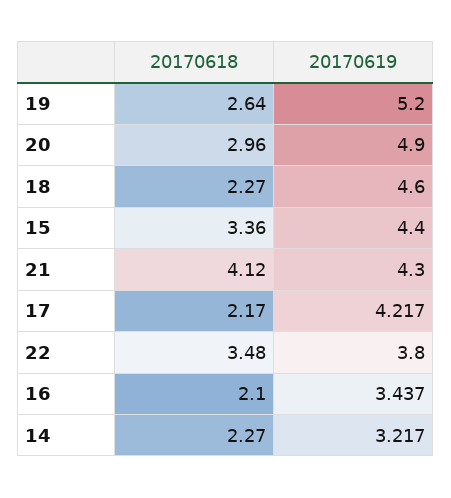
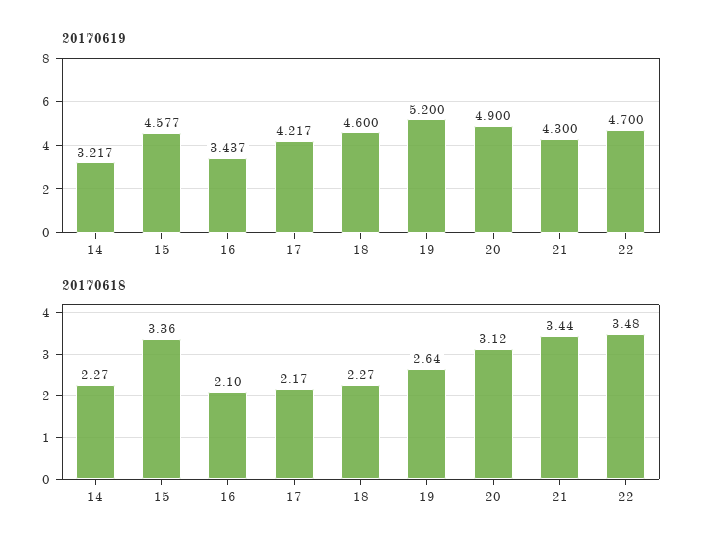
20170618, 20: 2.96 -> 3.12
20170619, 15: 4.4 -> 4.577
20170618, 21: 4.12 -> 3.44
20170619, 22: 3.8 -> 4.7

